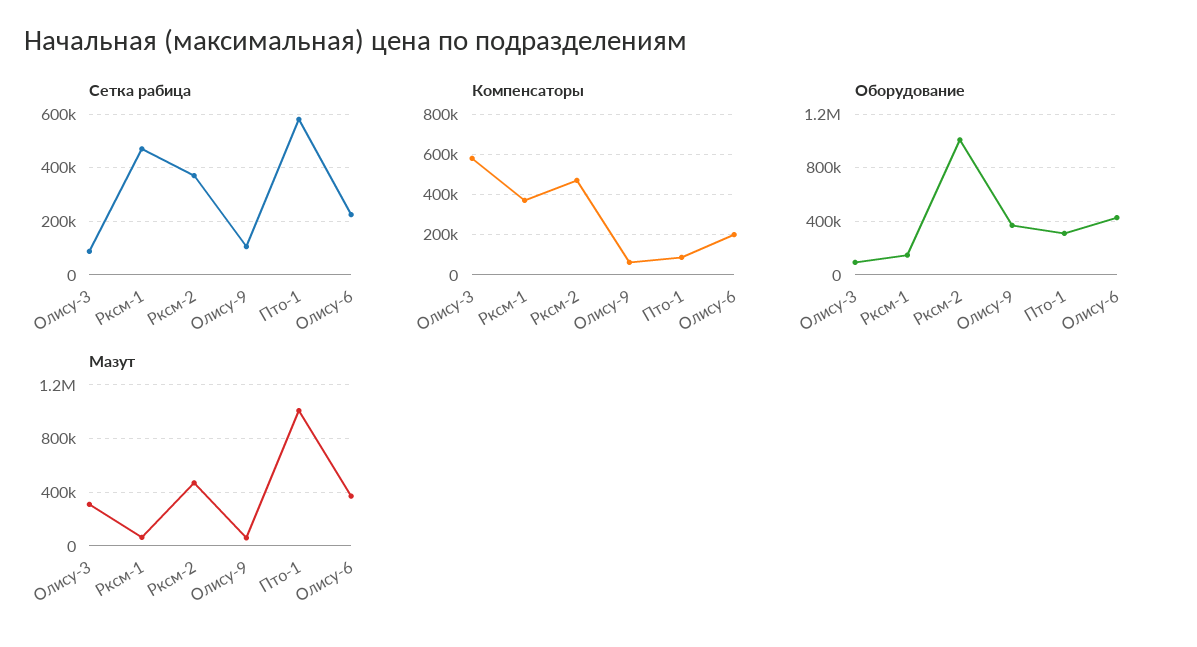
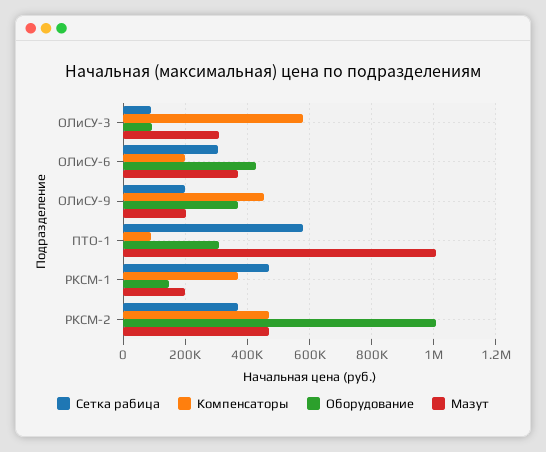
Сетка рабица, Олису-9: 100000 -> 200000
Сетка рабица, Олису-6: 225000 -> 300000
Компенсаторы, Олису-9: 50000 -> 460000
Мазут, Рксм-1: 50000 -> 200000
Мазут, Олису-9: 50000 -> 200000

